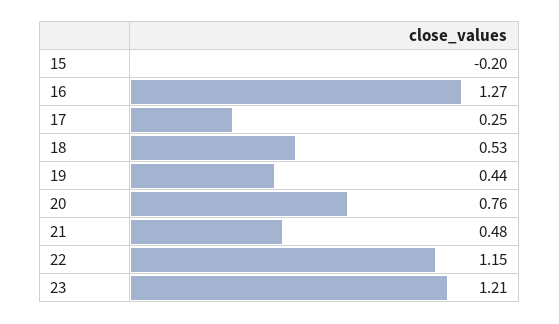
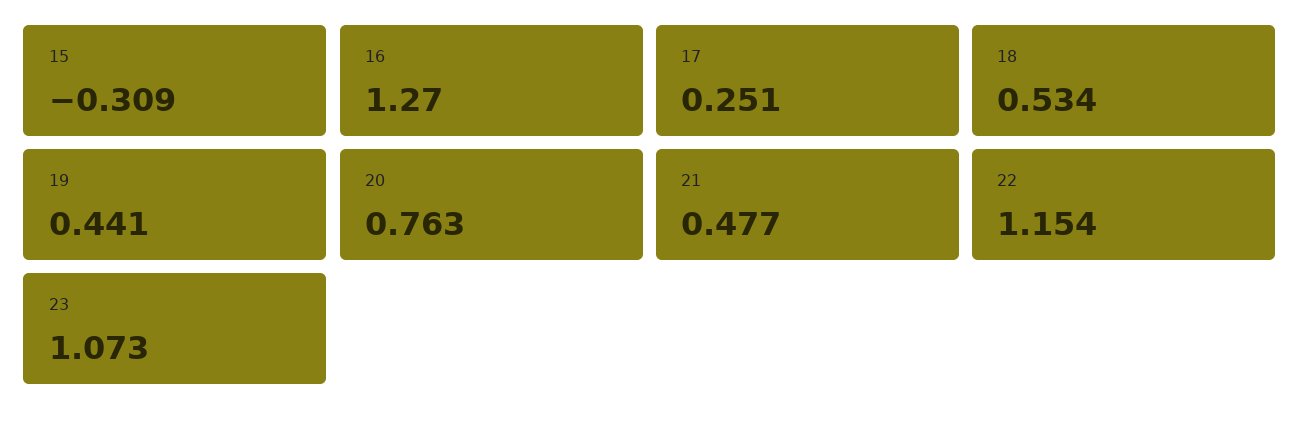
15: -0.2 -> -0.309
23: 1.21 -> 1.073

